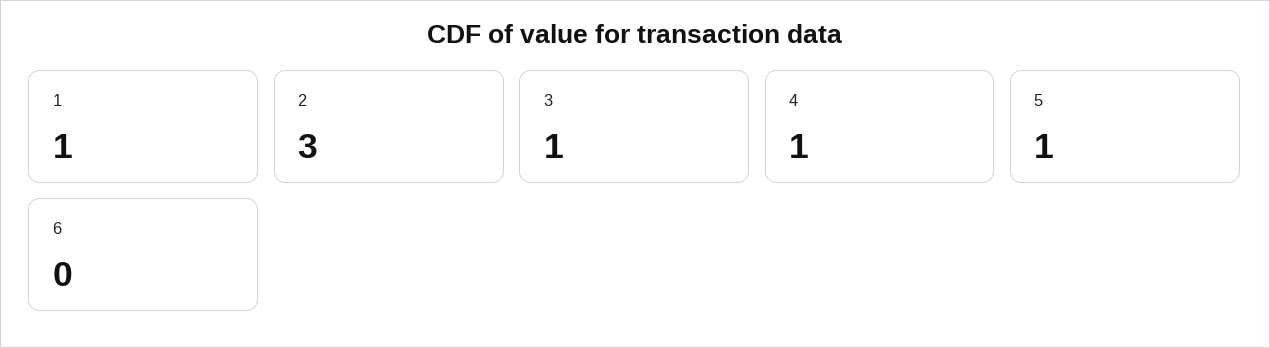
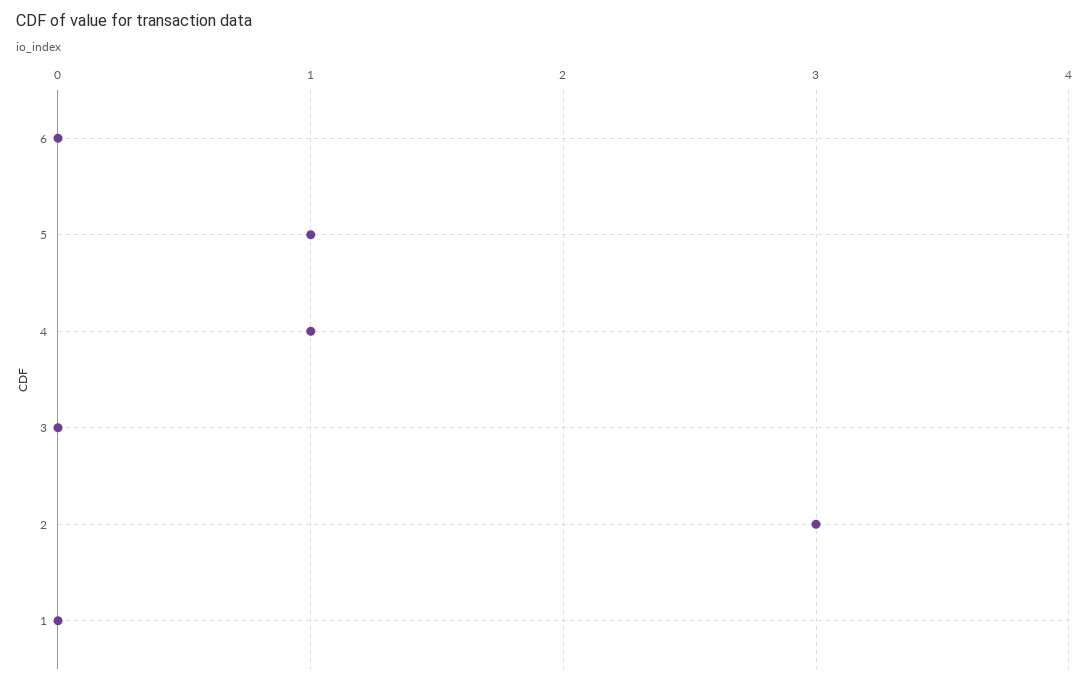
1: 1 -> 0
3: 1 -> 0

